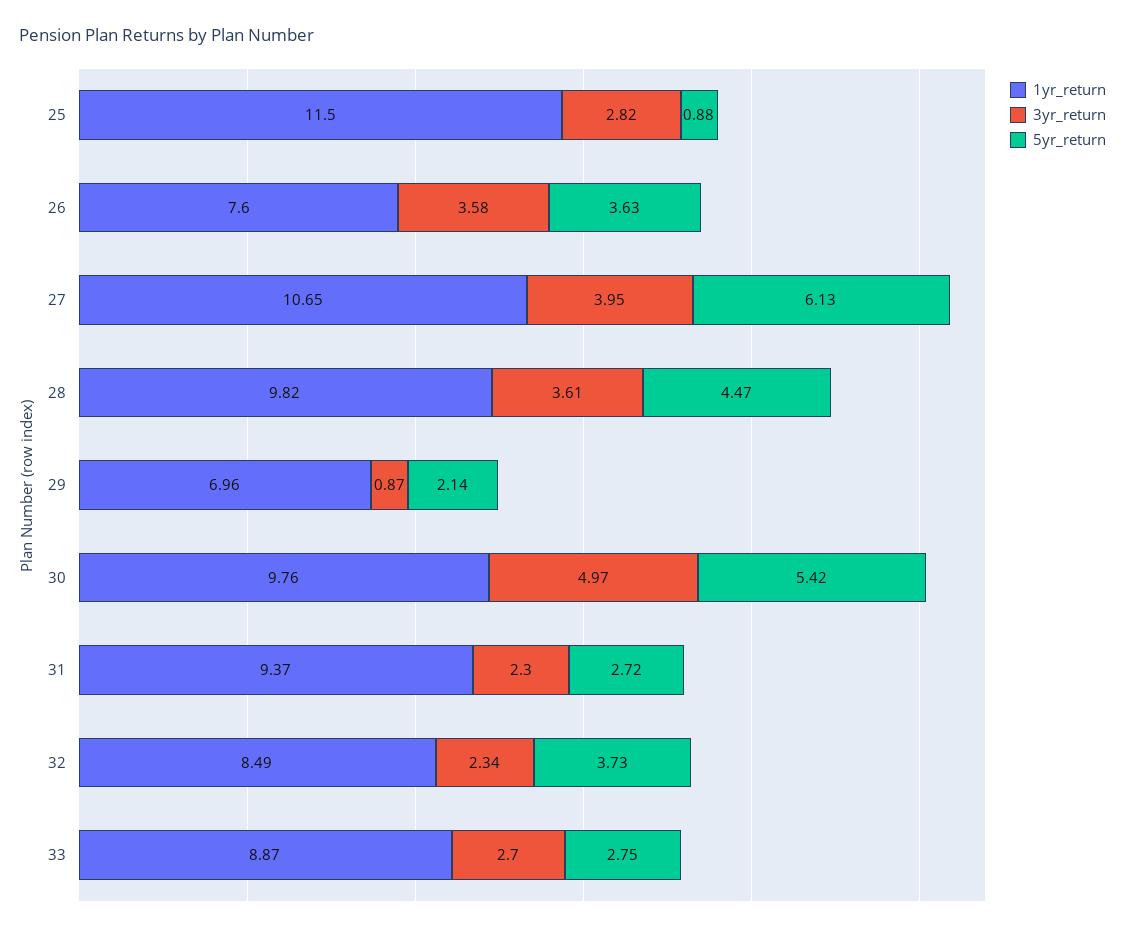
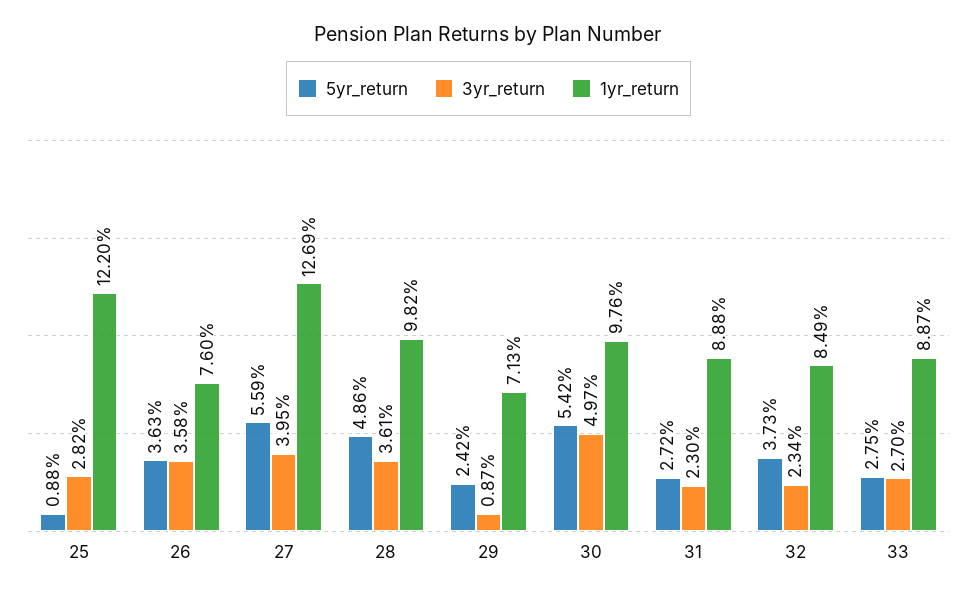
1yr_return, 25: 11.5 -> 12.2
1yr_return, 27: 10.65 -> 12.69
5yr_return, 27: 6.13 -> 5.59
5yr_return, 28: 4.47 -> 4.86
1yr_return, 29: 6.96 -> 7.13
5yr_return, 29: 2.14 -> 2.42
1yr_return, 31: 9.37 -> 8.88

